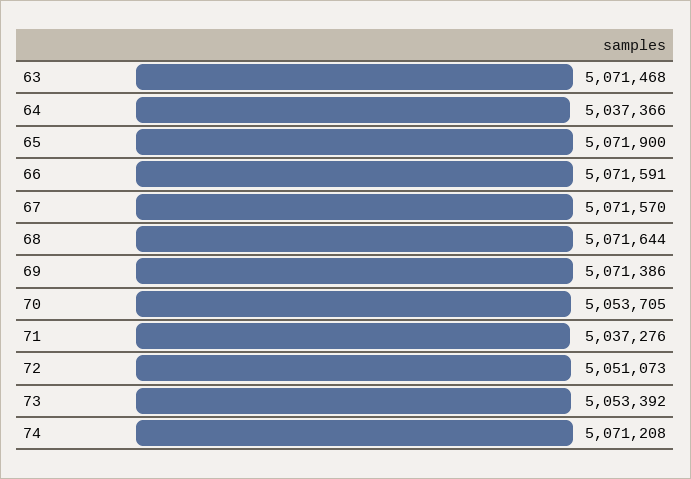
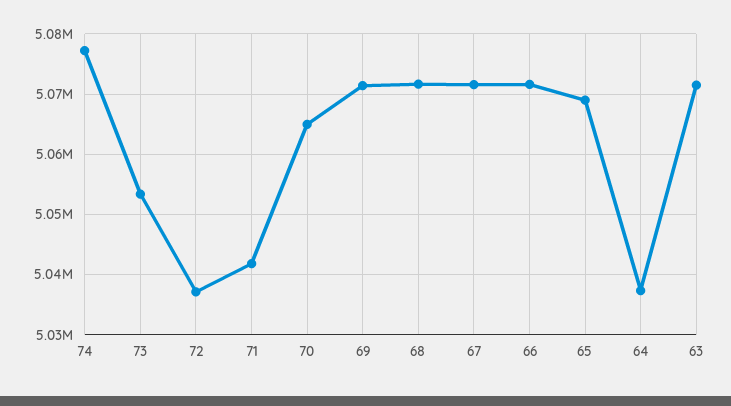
65: 5071900 -> 5069000
70: 5053705 -> 5065000
71: 5037276 -> 5042000
72: 5051073 -> 5037000
74: 5071208 -> 5077000

